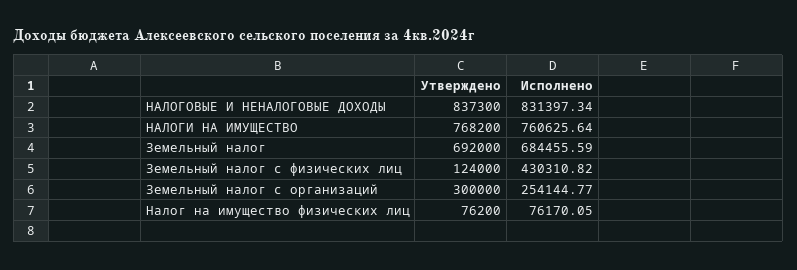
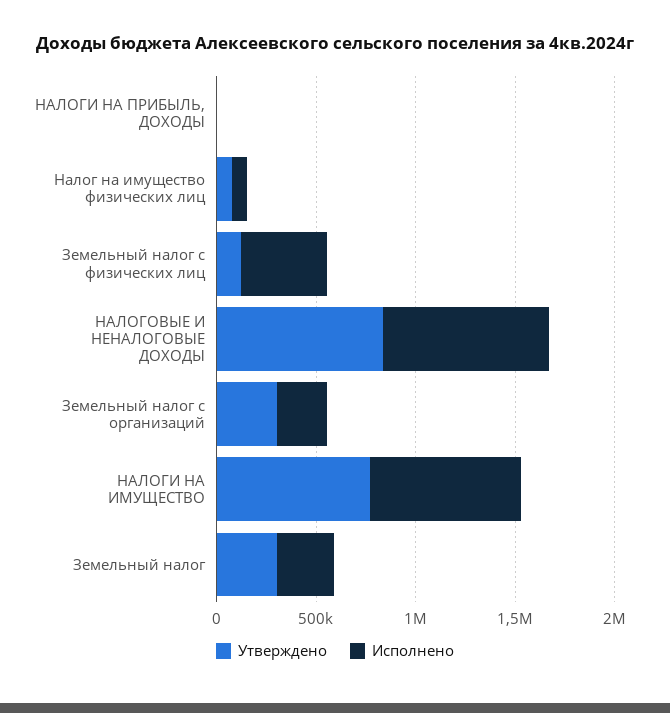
Утверждено, Земельный налог: 692000 -> 300000
Исполнено, Земельный налог: 684455.59 -> 300000
Утверждено, НАЛОГИ НА ПРИБЫЛЬ, ДОХОДЫ: none -> 0
Исполнено, НАЛОГИ НА ПРИБЫЛЬ, ДОХОДЫ: none -> 0

